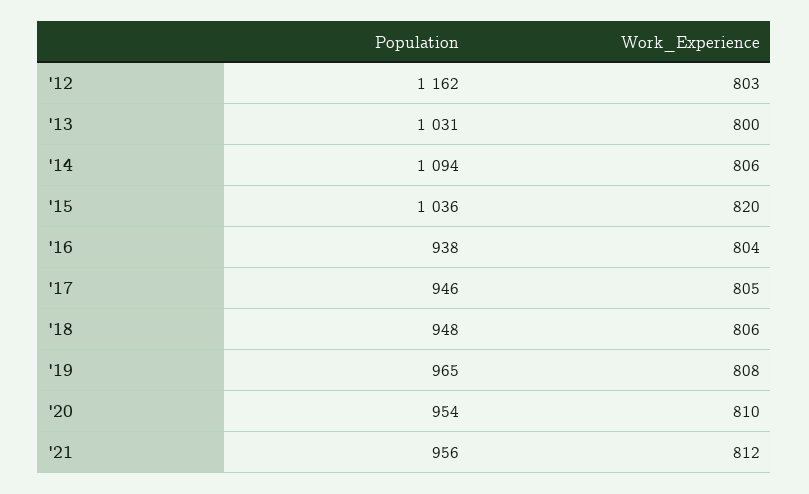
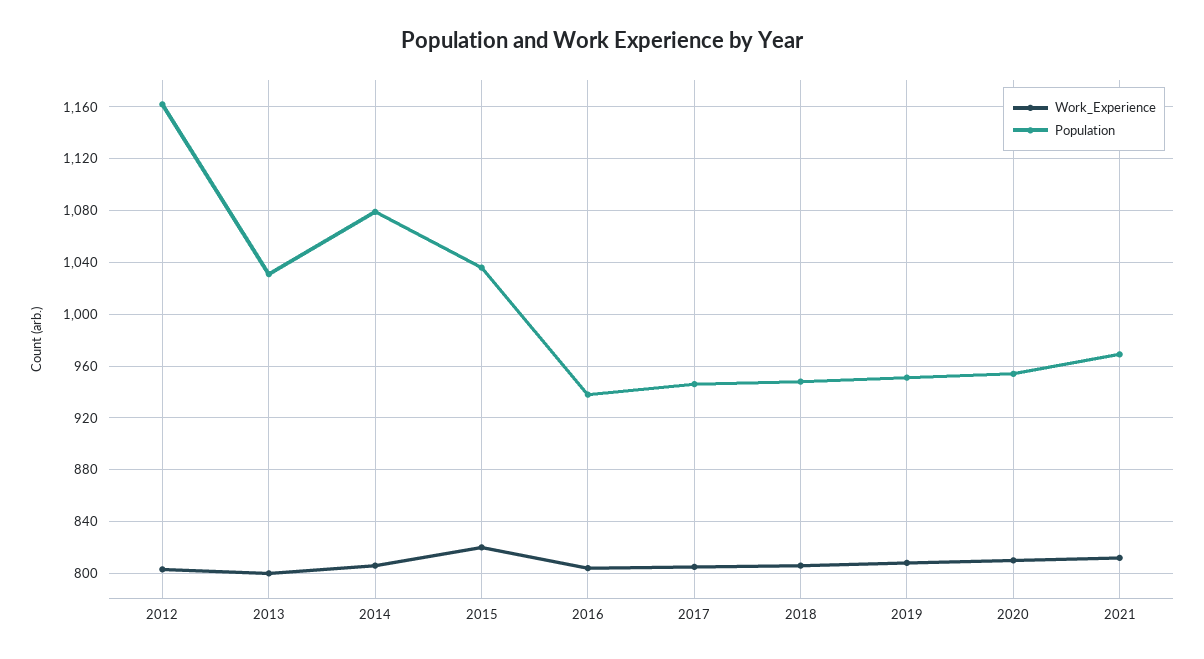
Population, '14: 1094 -> 1080
Population, '19: 965 -> 950
Population, '21: 956 -> 970

